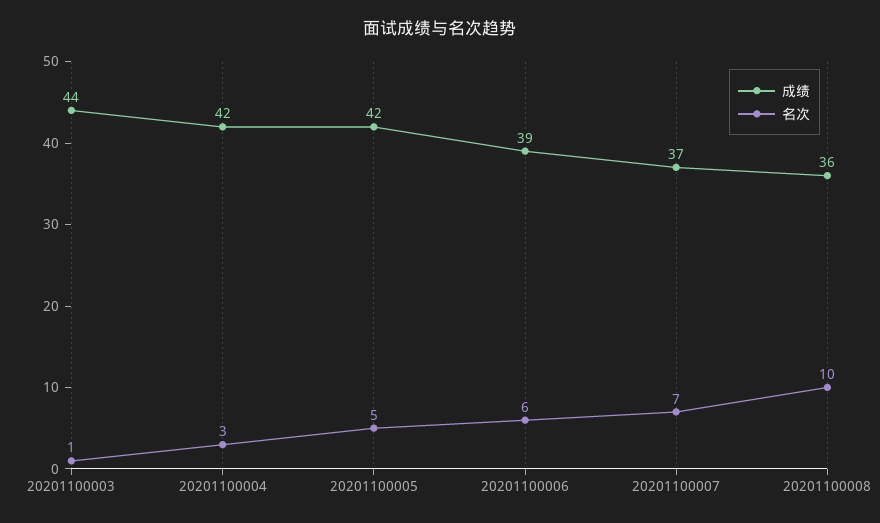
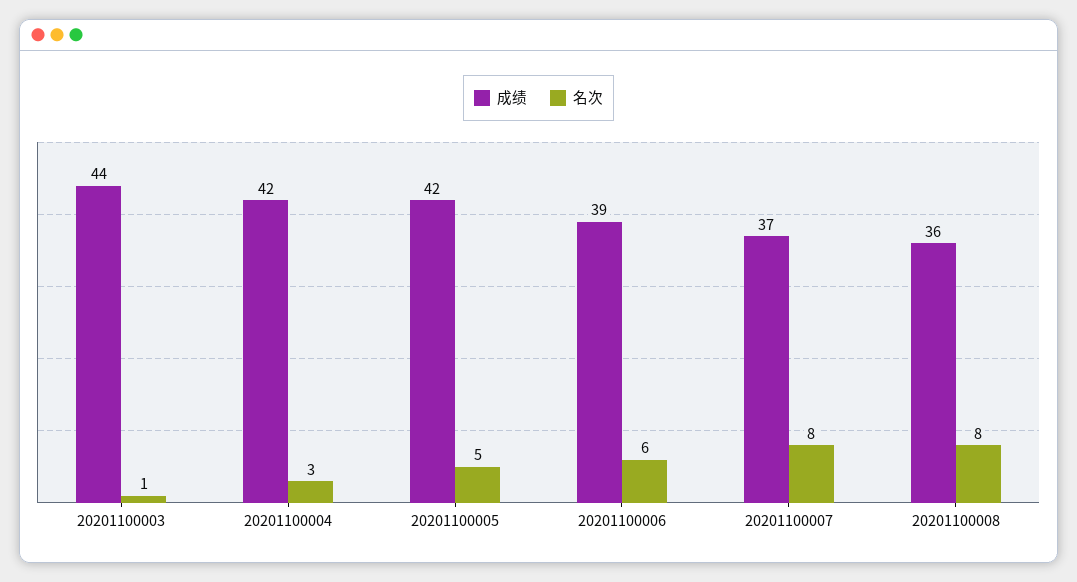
名次, 20201100007: 7 -> 8
名次, 20201100008: 10 -> 8

